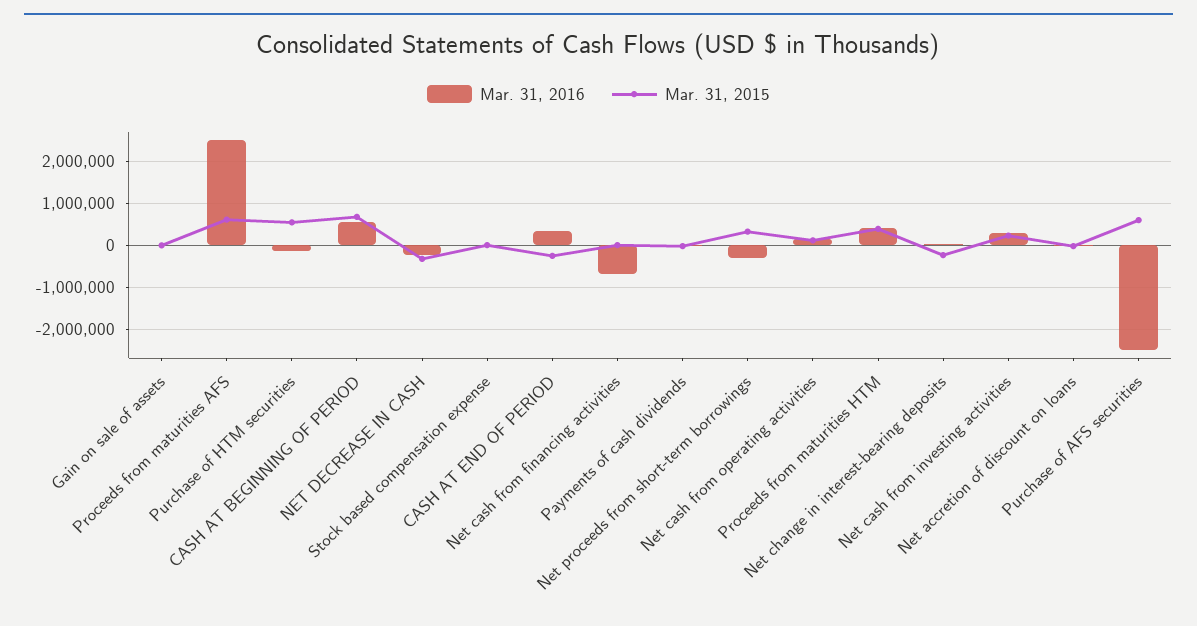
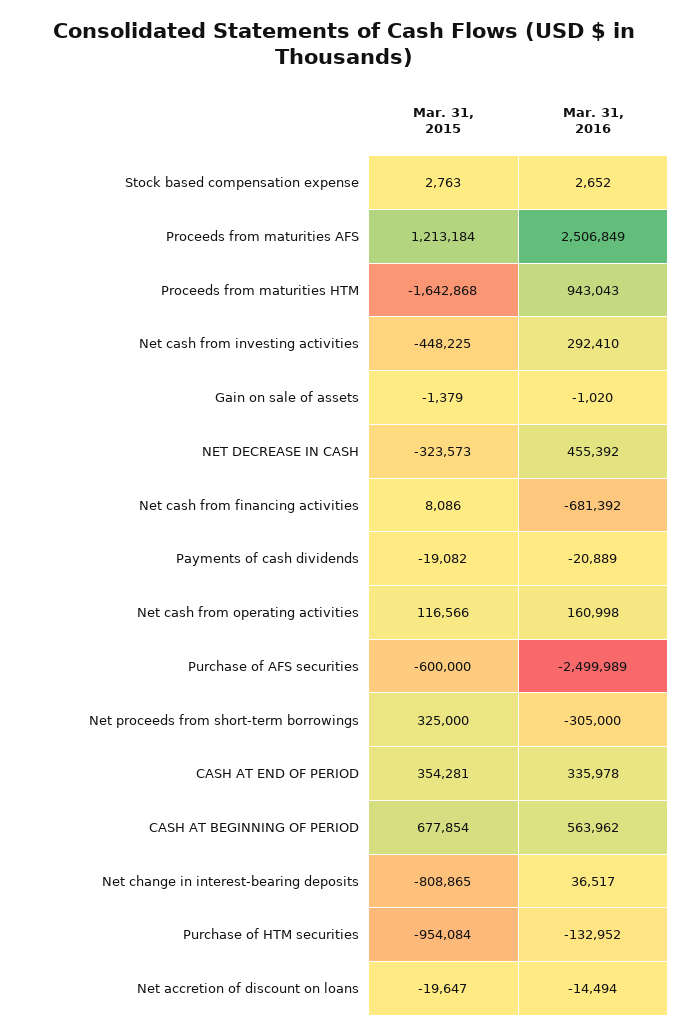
Mar. 31, 2015, Proceeds from maturities AFS: 600000 -> 1213184
Mar. 31, 2015, Purchase of HTM securities: 600000 -> -954084
Mar. 31, 2016, NET DECREASE IN CASH: -200000 -> 455392
Mar. 31, 2015, CASH AT END OF PERIOD: -200000 -> 354281
Mar. 31, 2016, Proceeds from maturities HTM: 400000 -> 943043
Mar. 31, 2015, Proceeds from maturities HTM: 400000 -> -1642868
Mar. 31, 2015, Net change in interest-bearing deposits: -200000 -> -808865
Mar. 31, 2015, Net cash from investing activities: 200000 -> -448225
Mar. 31, 2015, Purchase of AFS securities: 600000 -> -600000

